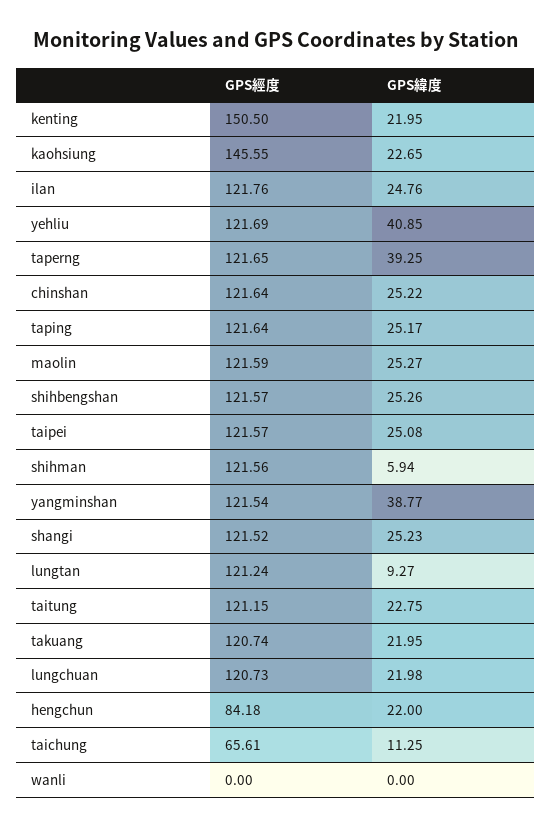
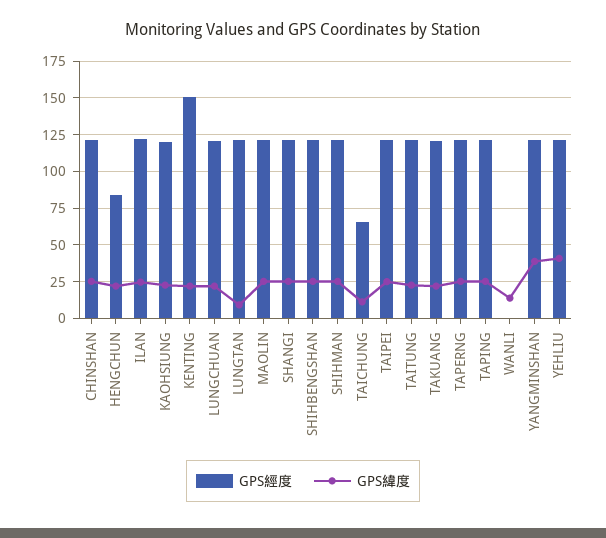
GPS經度, kaohsiung: 145.55 -> 120
GPS緯度, taperng: 39.25 -> 25
GPS緯度, shihman: 5.94 -> 25
GPS緯度, wanli: 0 -> 15

